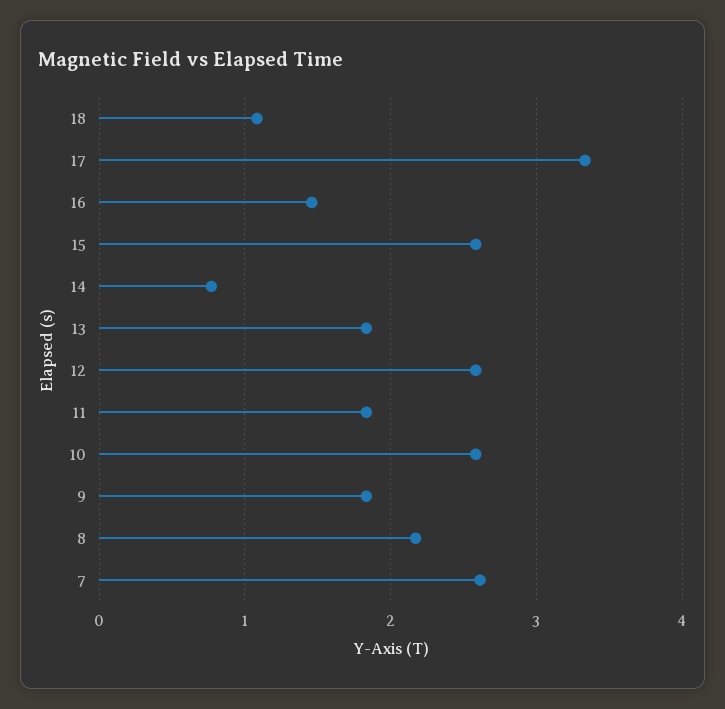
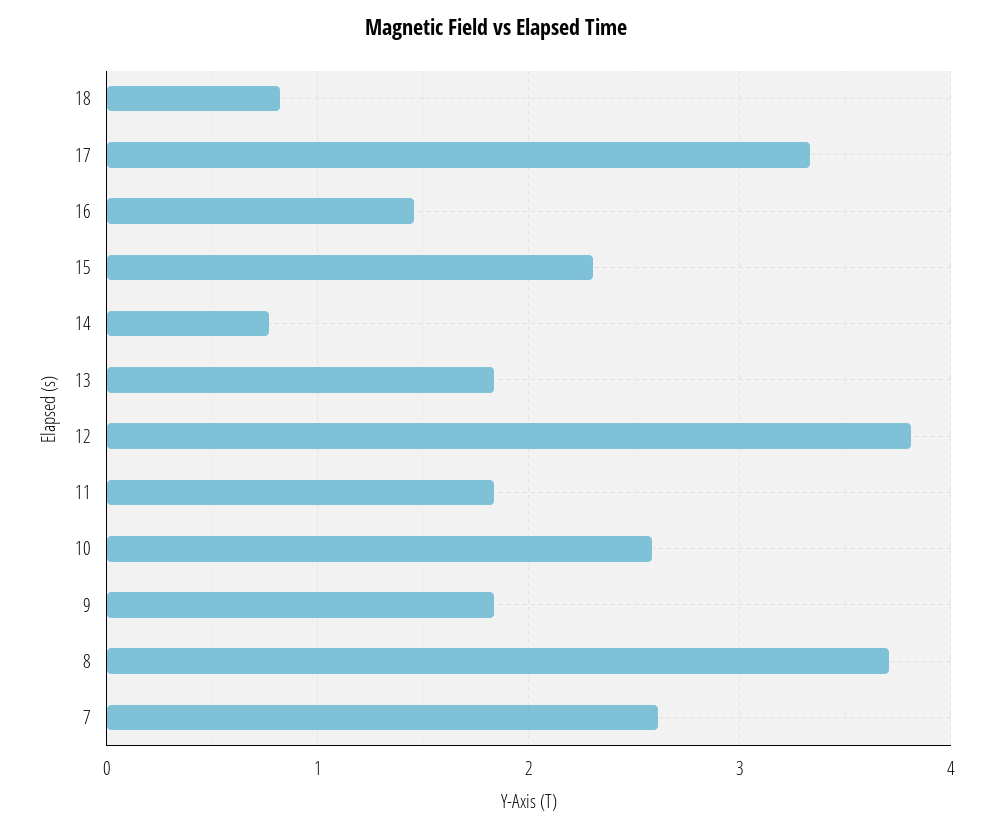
18: 1.1 -> 0.8
15: 2.6 -> 2.3
12: 2.6 -> 3.8
8: 2.2 -> 3.7

